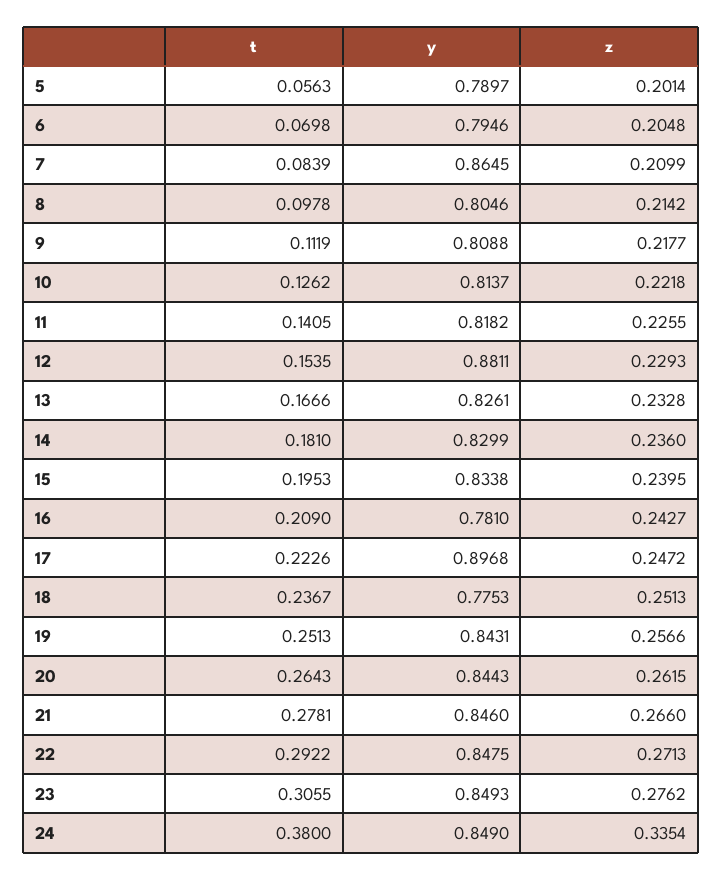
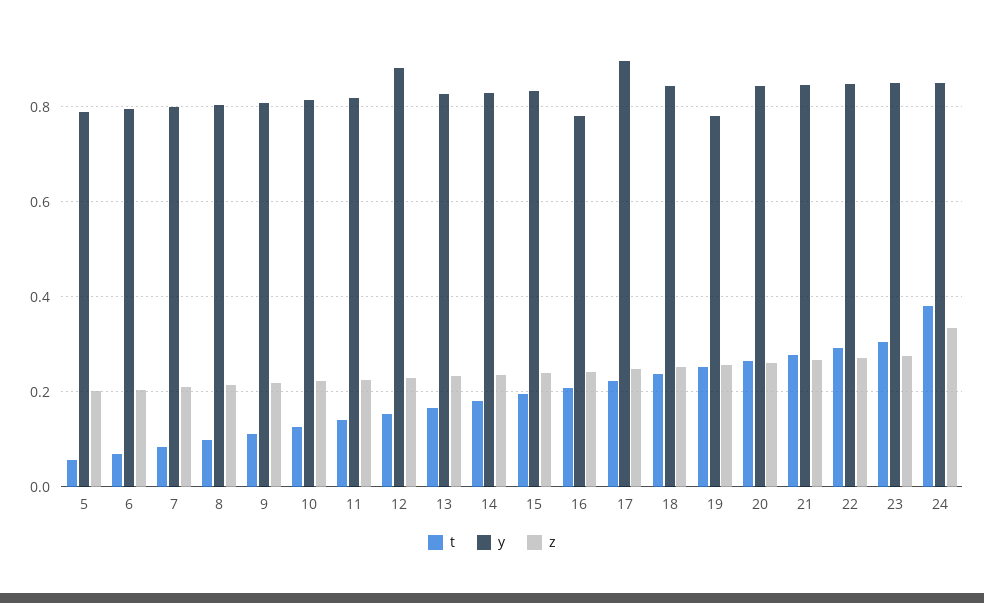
y, 7: 0.8645 -> 0.8
y, 18: 0.7753 -> 0.84
y, 19: 0.8431 -> 0.78

